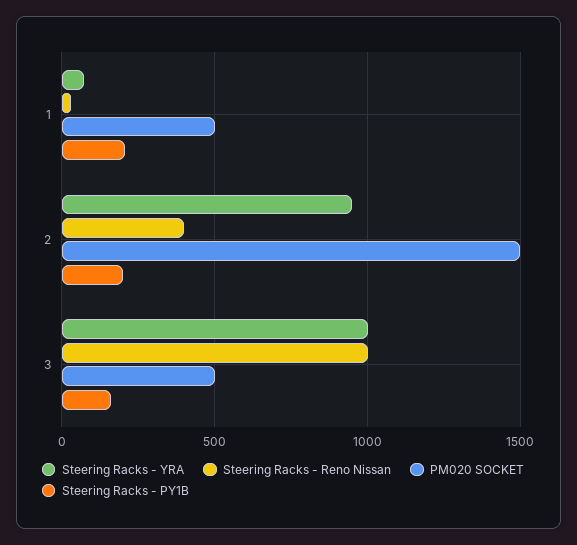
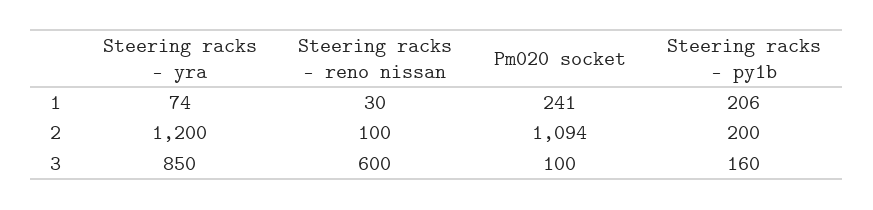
PM020 SOCKET, 1: 500 -> 241
Steering Racks - YRA, 2: 950 -> 1200
Steering Racks - Reno Nissan, 2: 400 -> 100
PM020 SOCKET, 2: 1500 -> 1094
Steering Racks - YRA, 3: 1000 -> 850
Steering Racks - Reno Nissan, 3: 1000 -> 600
PM020 SOCKET, 3: 500 -> 100

